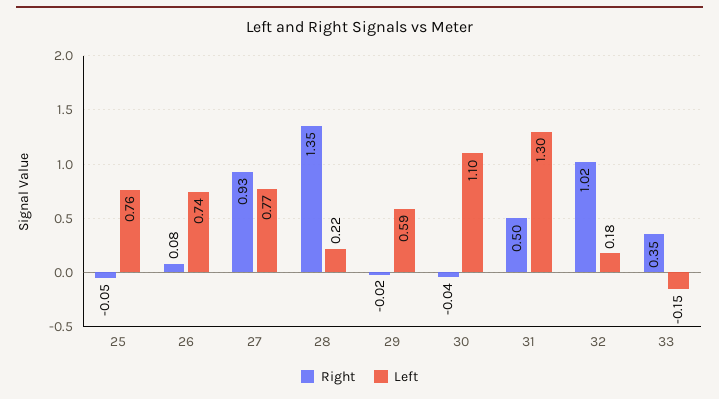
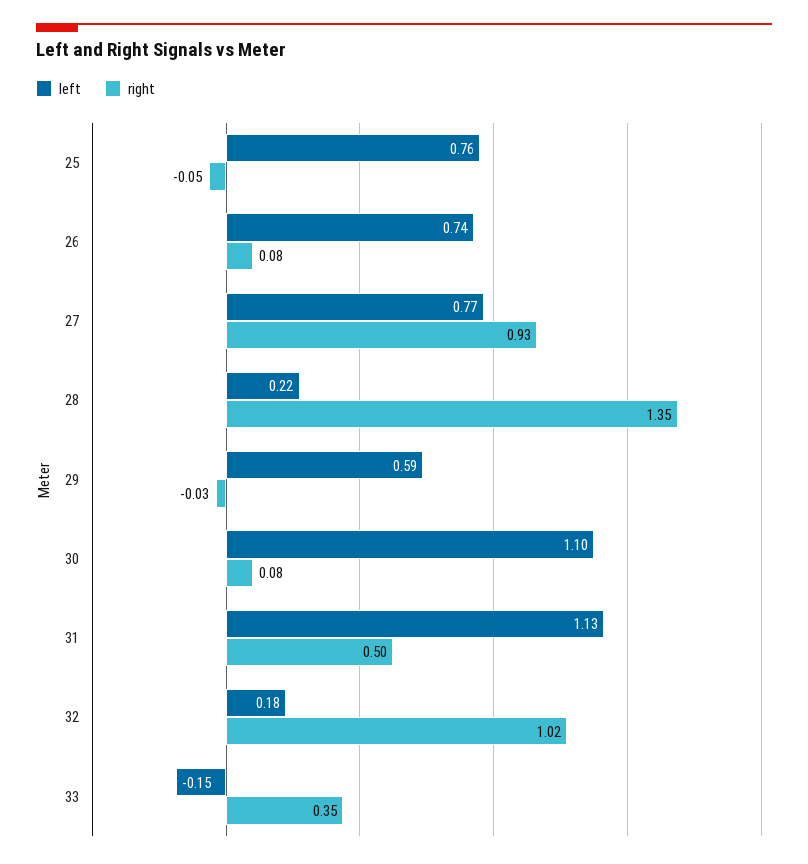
Right, 29: -0.02 -> -0.03
Right, 30: -0.04 -> 0.08
Left, 31: 1.3 -> 1.13

